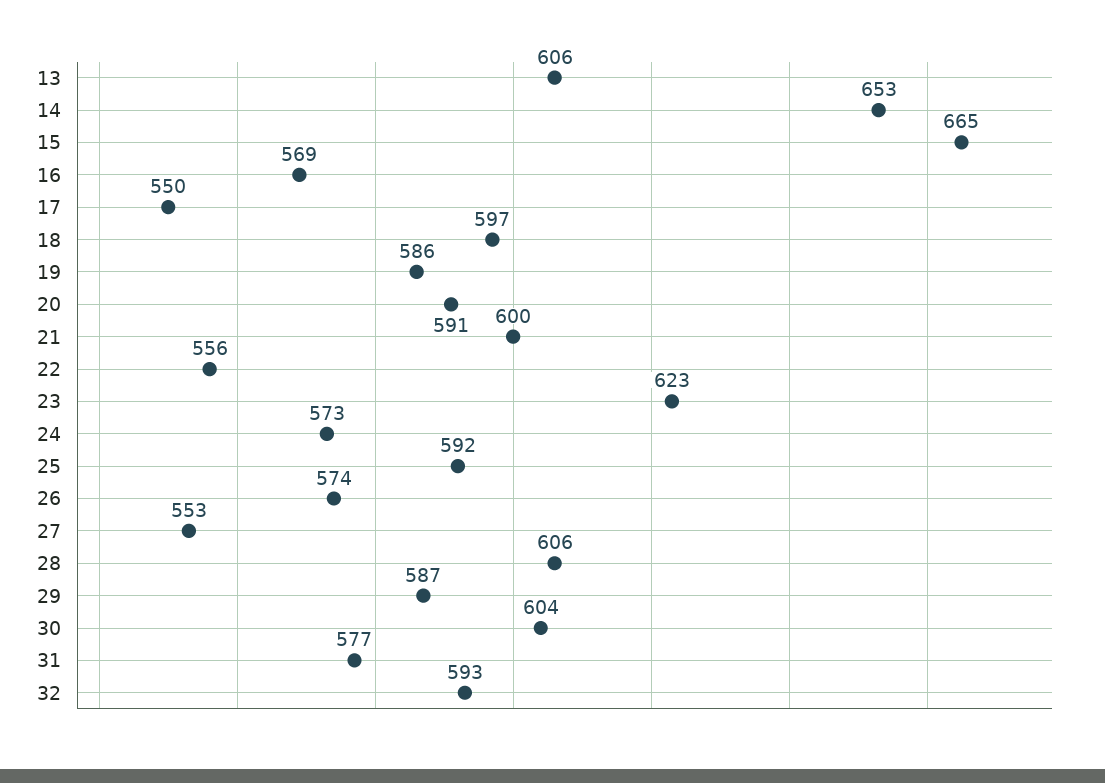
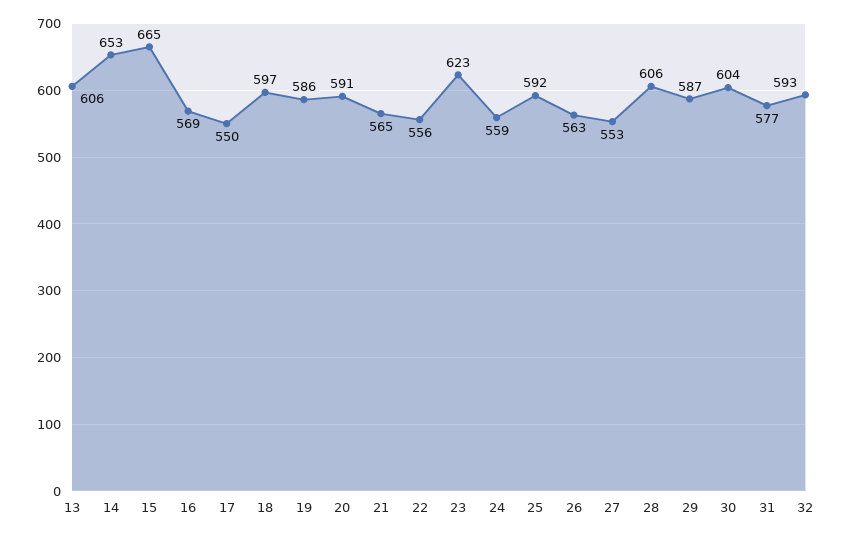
21: 600 -> 565
24: 573 -> 559
26: 574 -> 563

